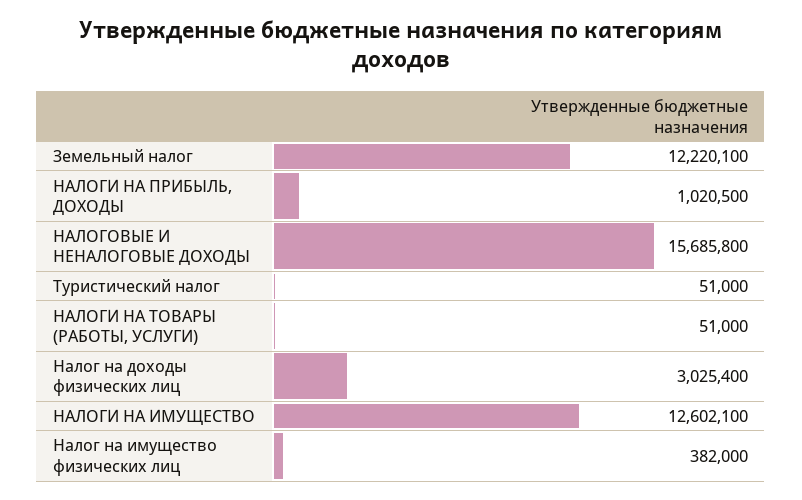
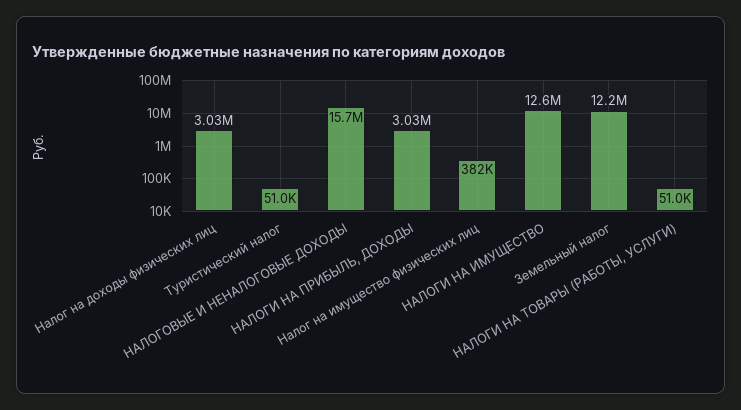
НАЛОГИ НА ПРИБЫЛЬ, ДОХОДЫ: 1020500 -> 3030000

